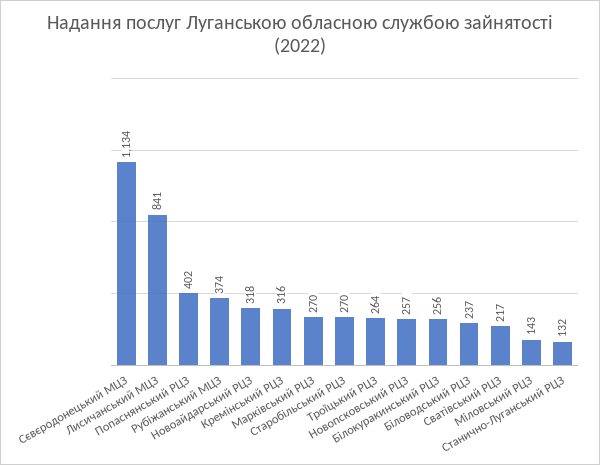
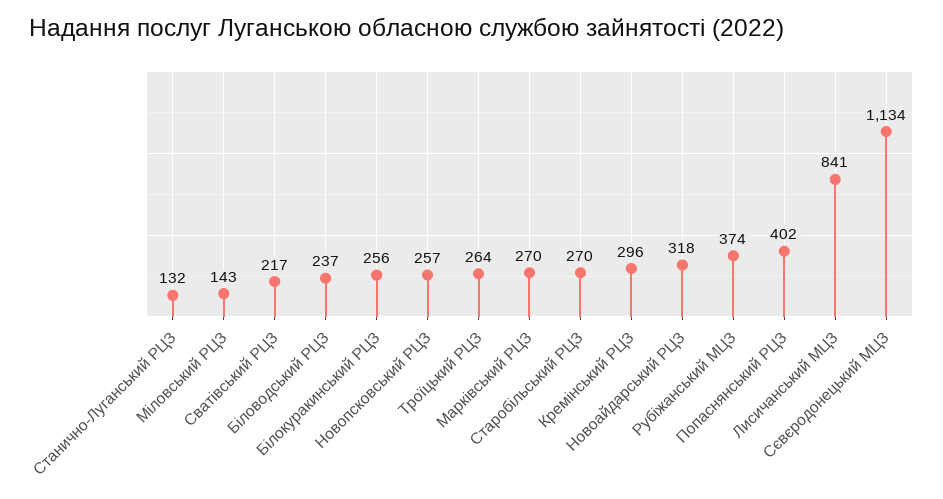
Кремінський РЦЗ: 316 -> 296

